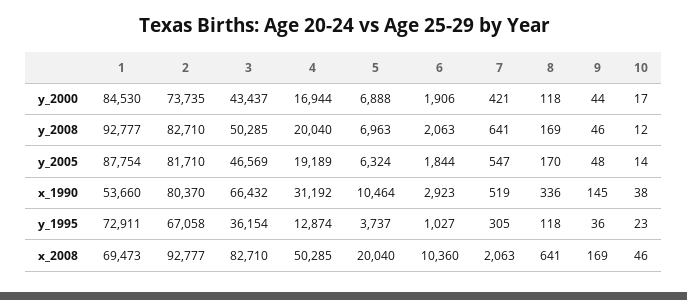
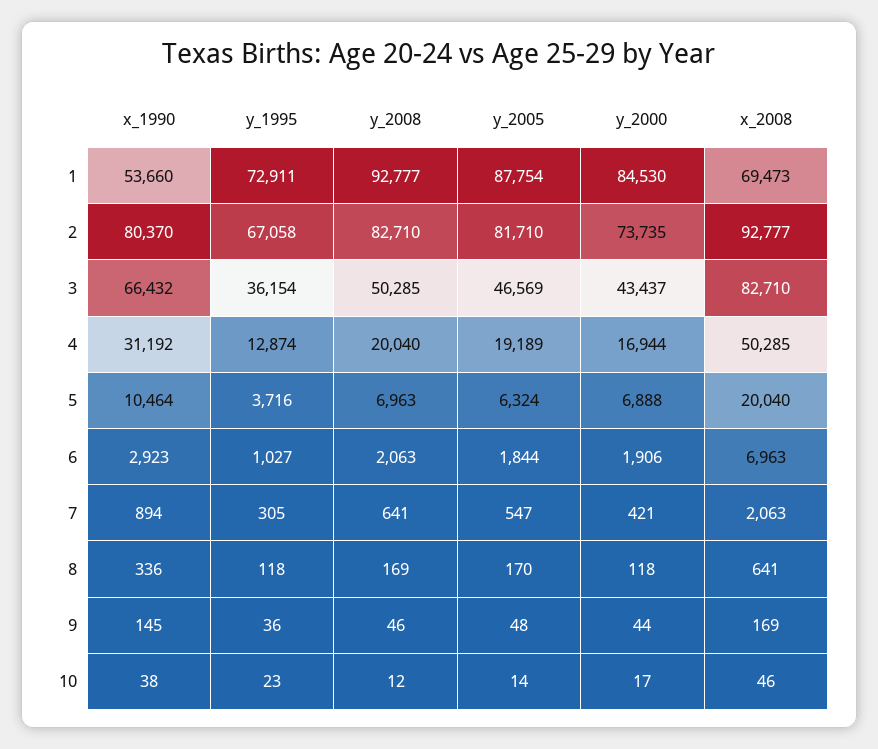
7, x_1990: 519 -> 894
5, y_1995: 3737 -> 3716
6, x_2008: 10360 -> 6963

